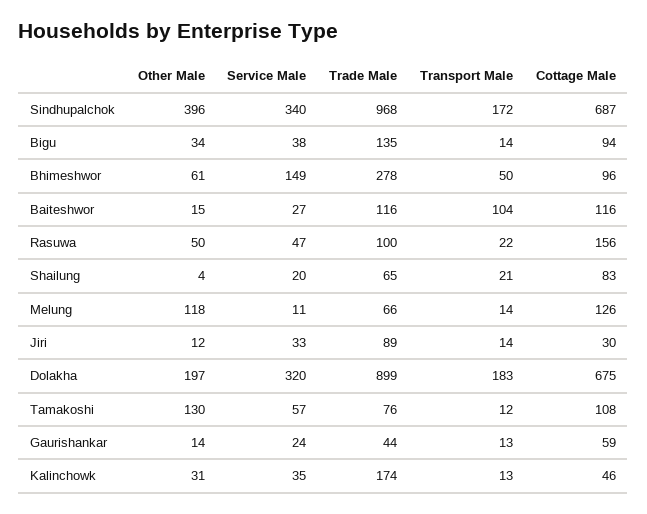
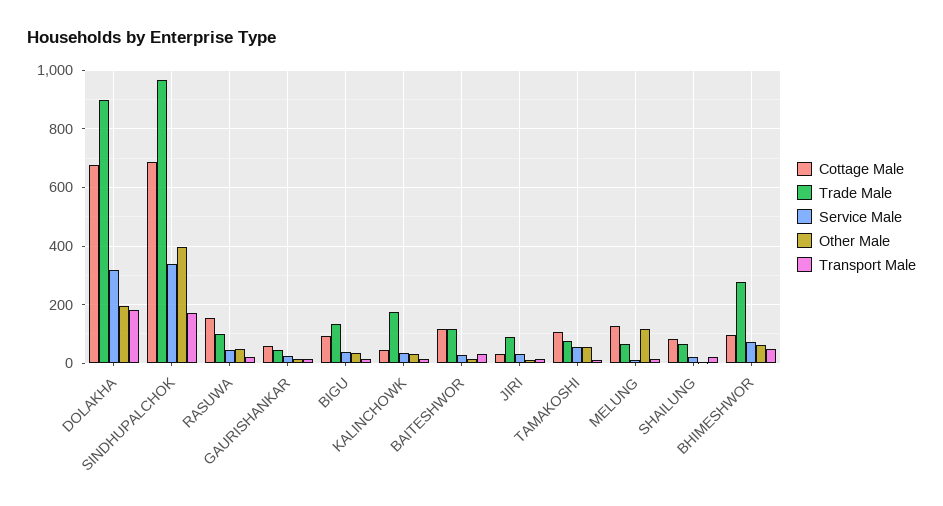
Service Male, Bhimeshwor: 149 -> 75
Transport Male, Baiteshwor: 104 -> 25
Other Male, Tamakoshi: 130 -> 50

